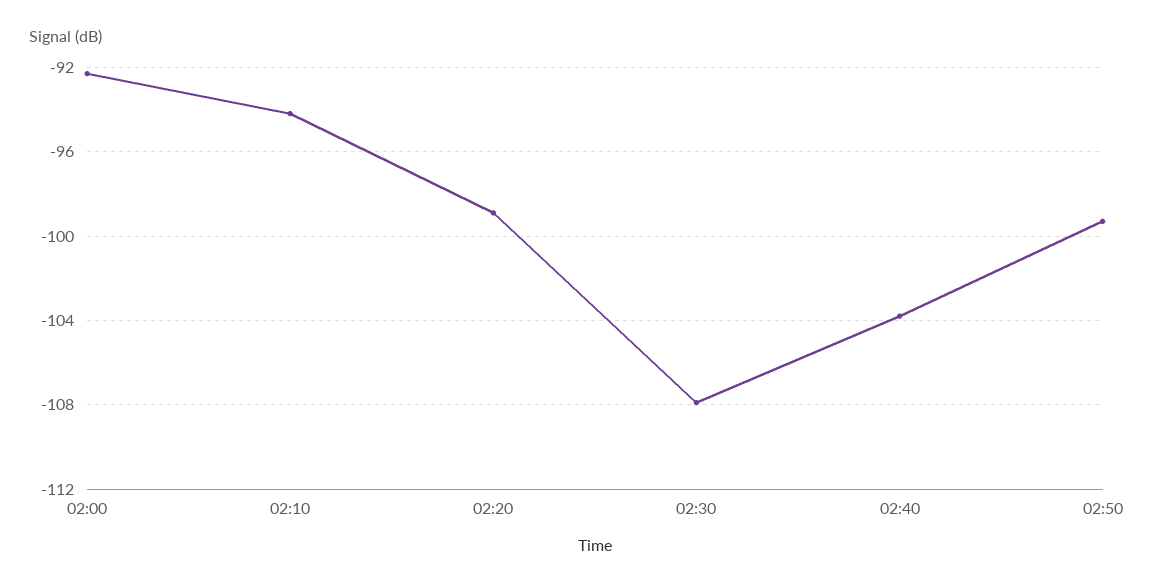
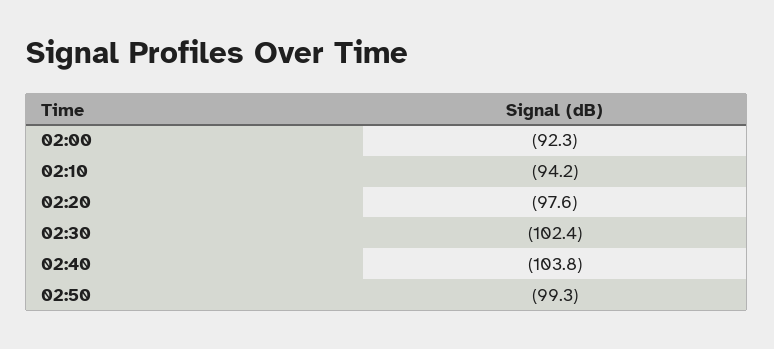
02:20: -99 -> -97.6
02:30: -108 -> -102.4

